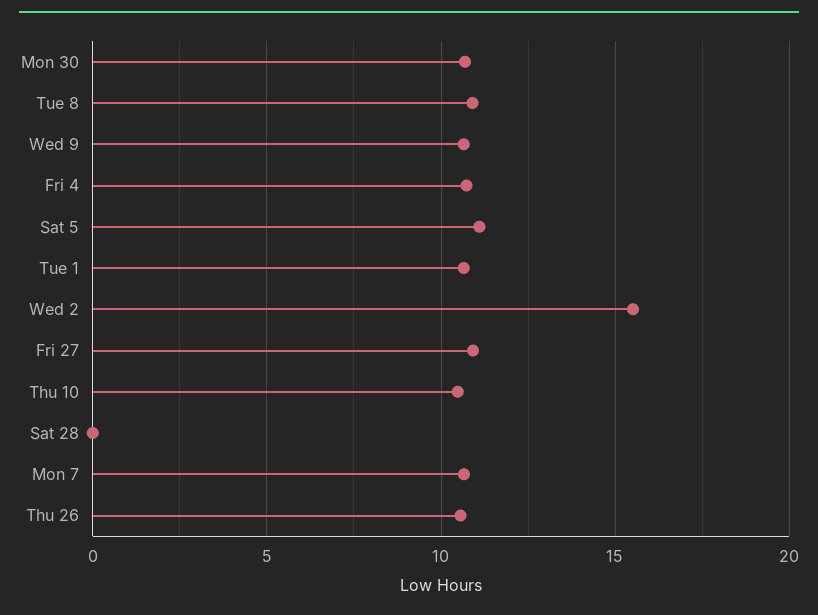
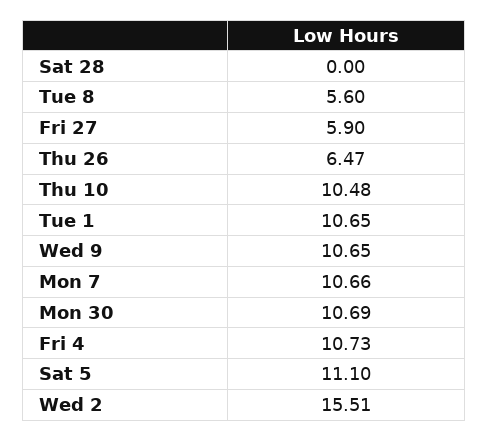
Tue 8: 11 -> 5.6
Fri 27: 11 -> 5.9
Thu 26: 10.5 -> 6.47

